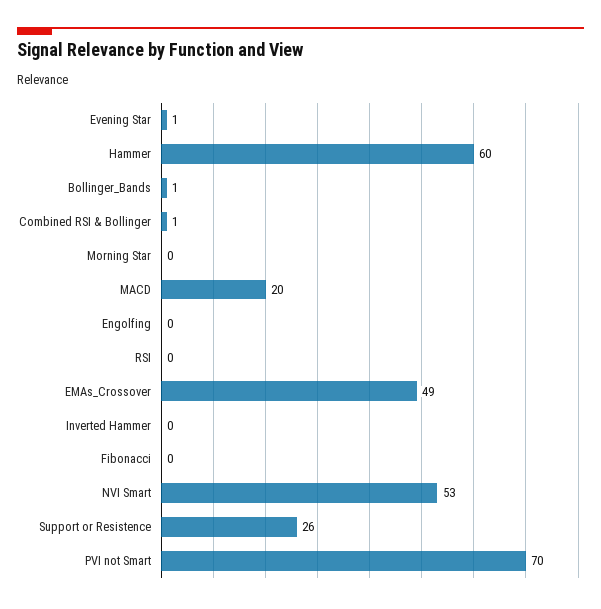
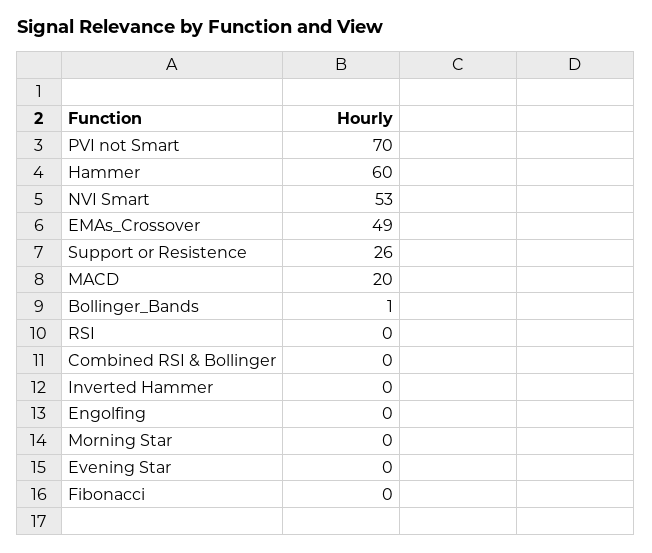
Evening Star: 1 -> 0
Combined RSI & Bollinger: 1 -> 0

